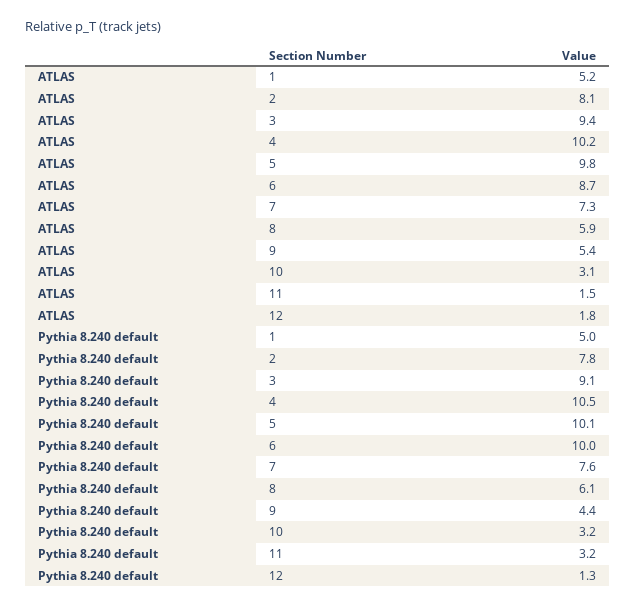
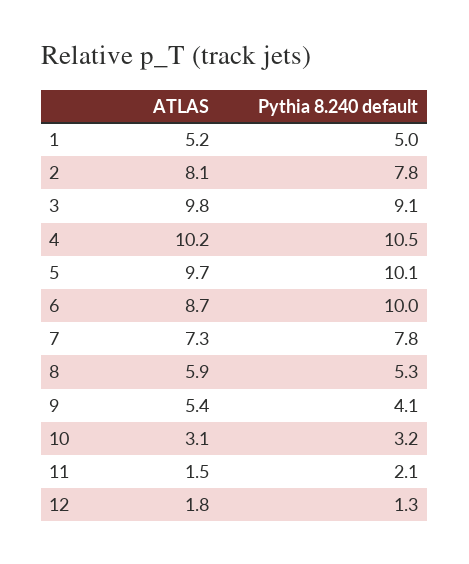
ATLAS, 3: 9.4 -> 9.8
ATLAS, 5: 9.8 -> 9.7
Pythia 8.240 default, 7: 7.6 -> 7.8
Pythia 8.240 default, 8: 6.1 -> 5.3
Pythia 8.240 default, 9: 4.4 -> 4.1
Pythia 8.240 default, 11: 3.2 -> 2.1

